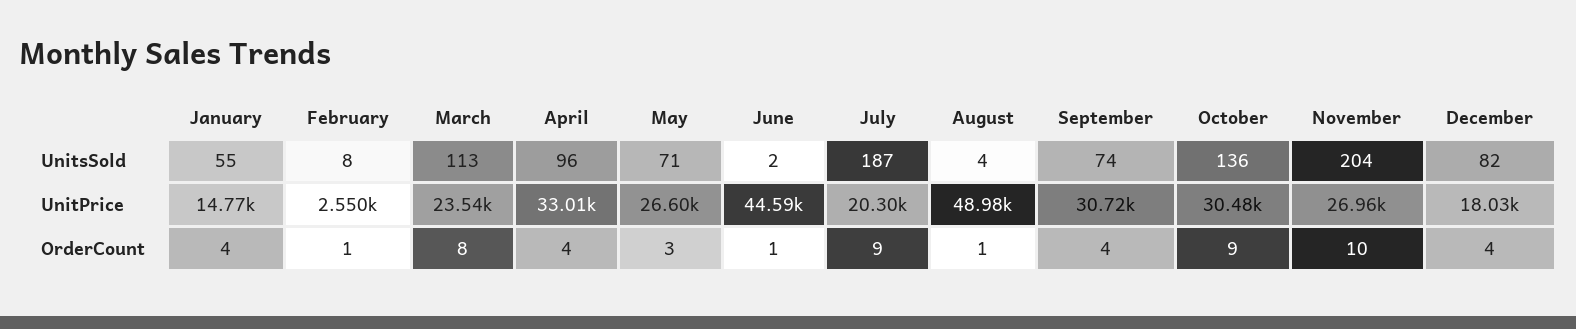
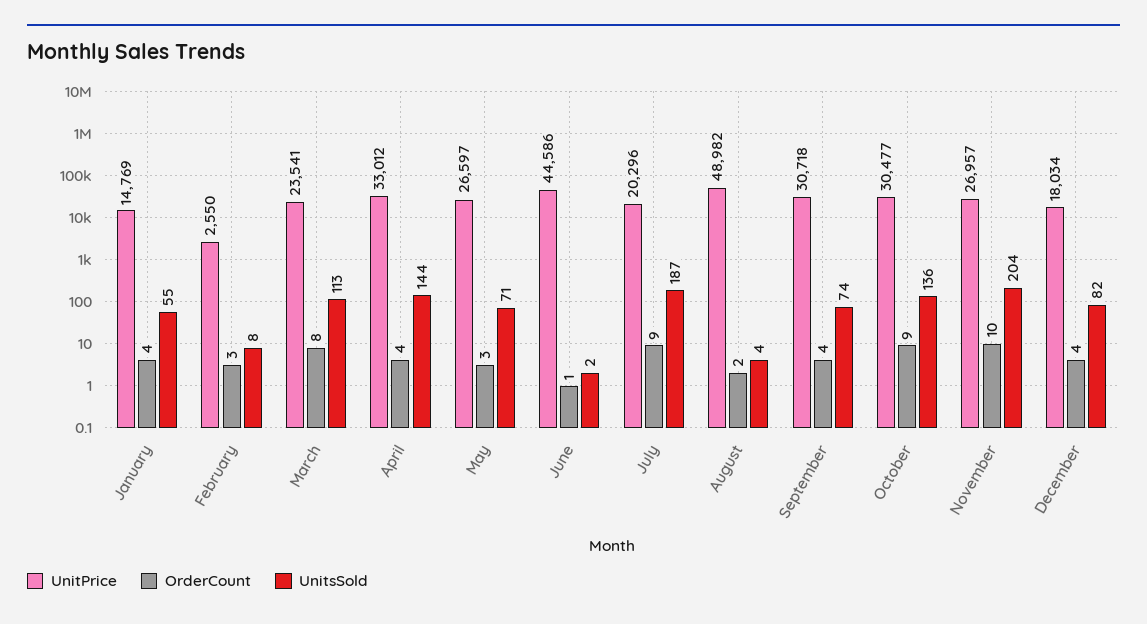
UnitsSold, April: 96 -> 144
OrderCount, February: 1 -> 3
OrderCount, August: 1 -> 2

